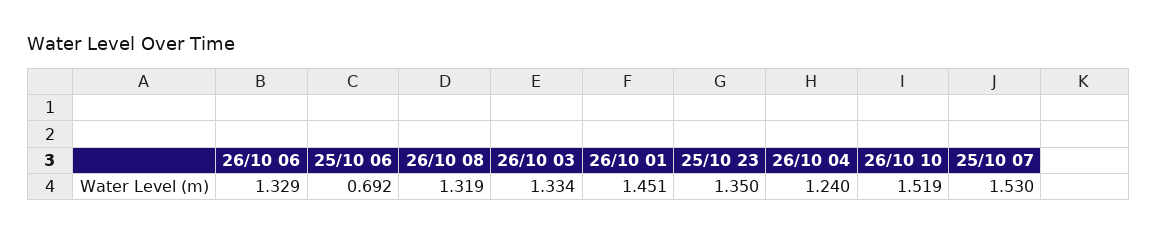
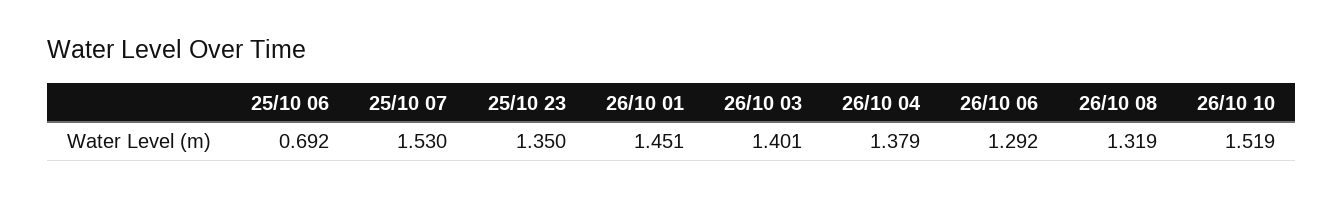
26/10 06: 1.329 -> 1.292
26/10 03: 1.334 -> 1.401
26/10 04: 1.24 -> 1.379

